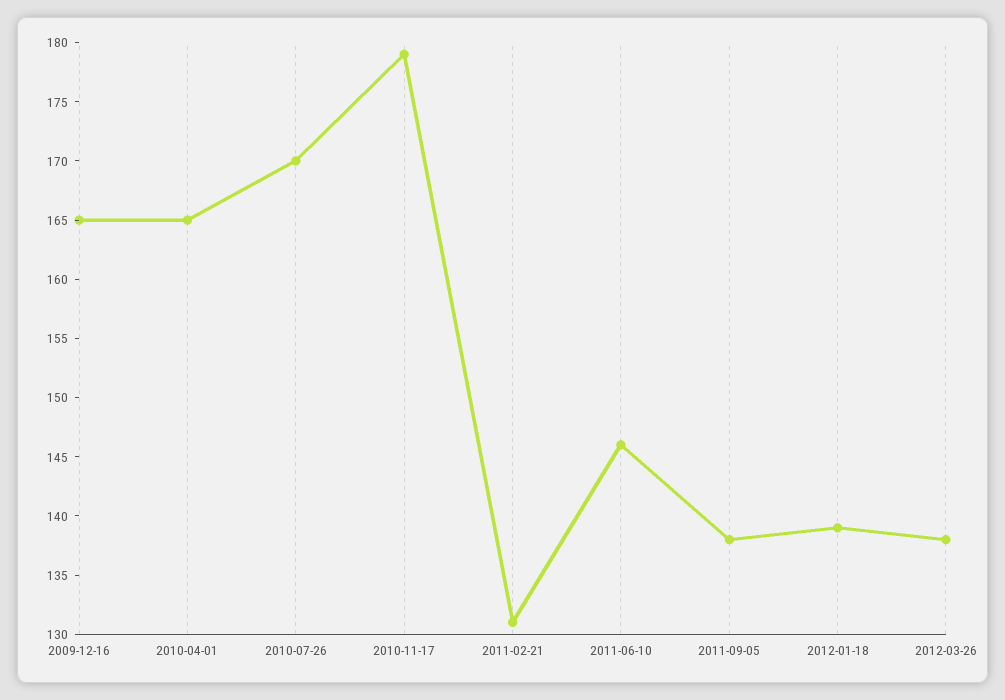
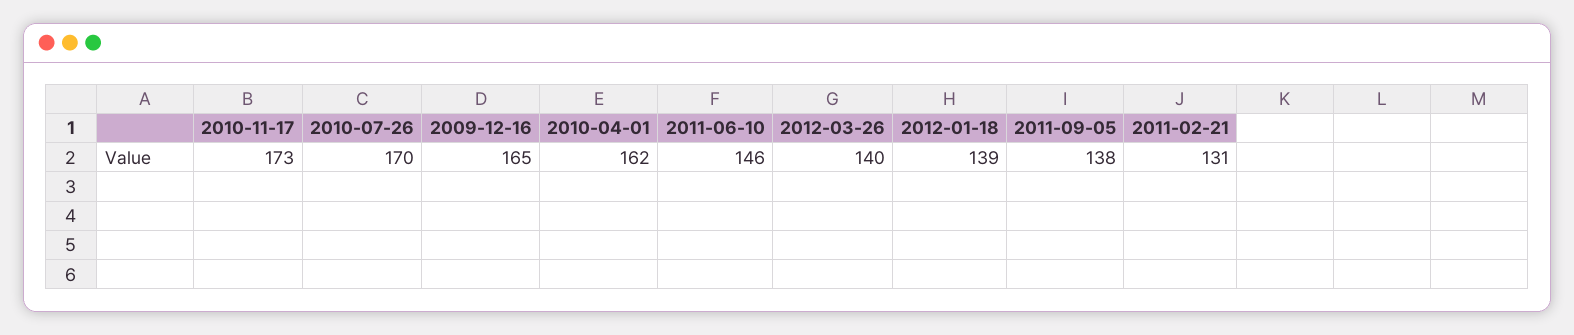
2010-04-01: 165 -> 162
2010-11-17: 179 -> 173
2012-03-26: 138 -> 140

